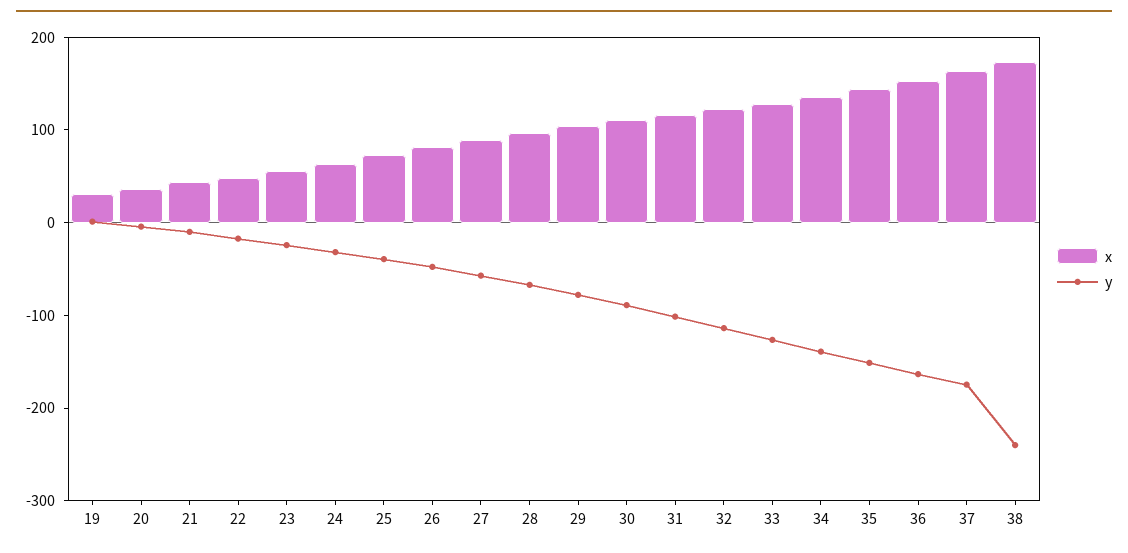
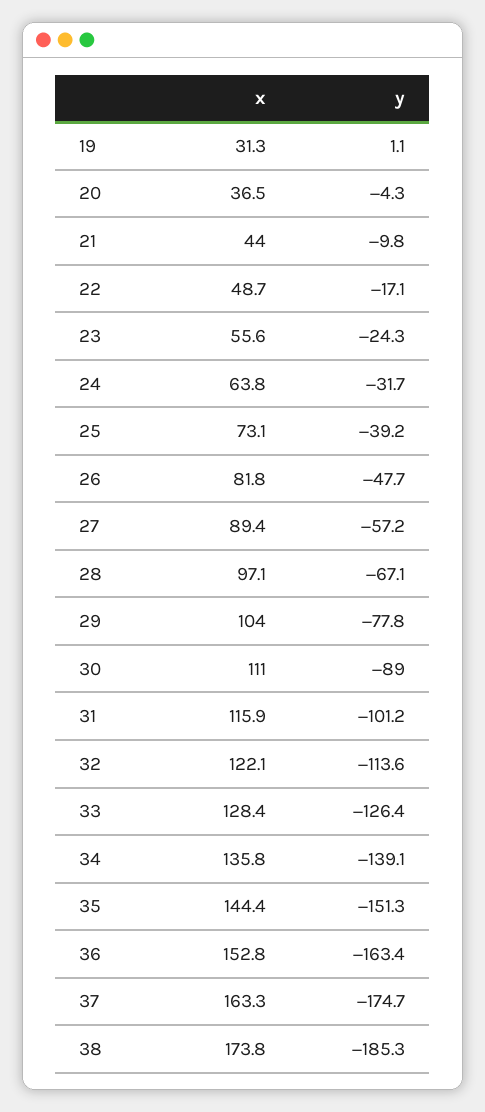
y, 38: -240 -> -185.3

